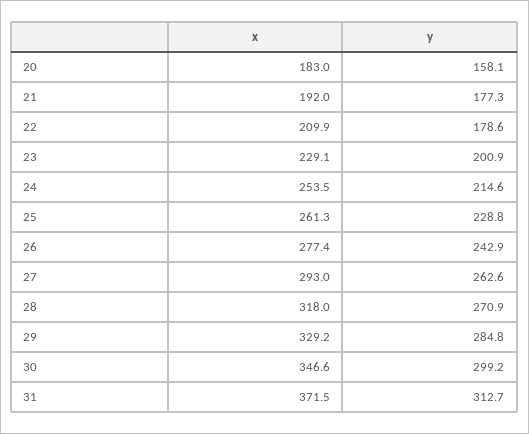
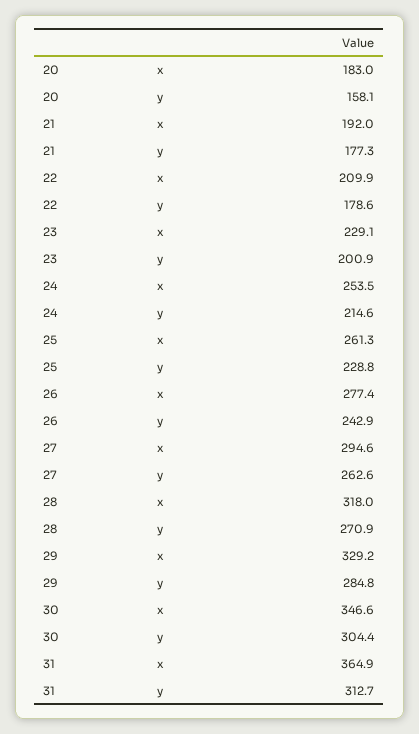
x, 27: 293 -> 294.6
y, 30: 299.2 -> 304.4
x, 31: 371.5 -> 364.9

